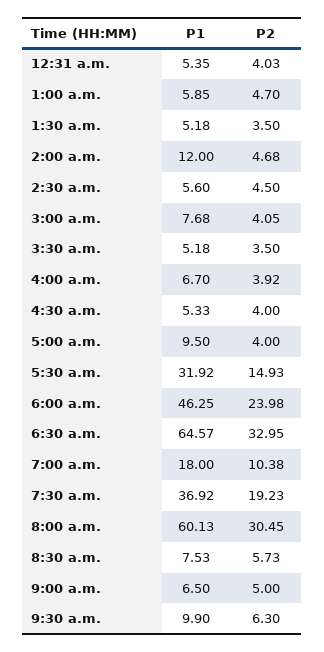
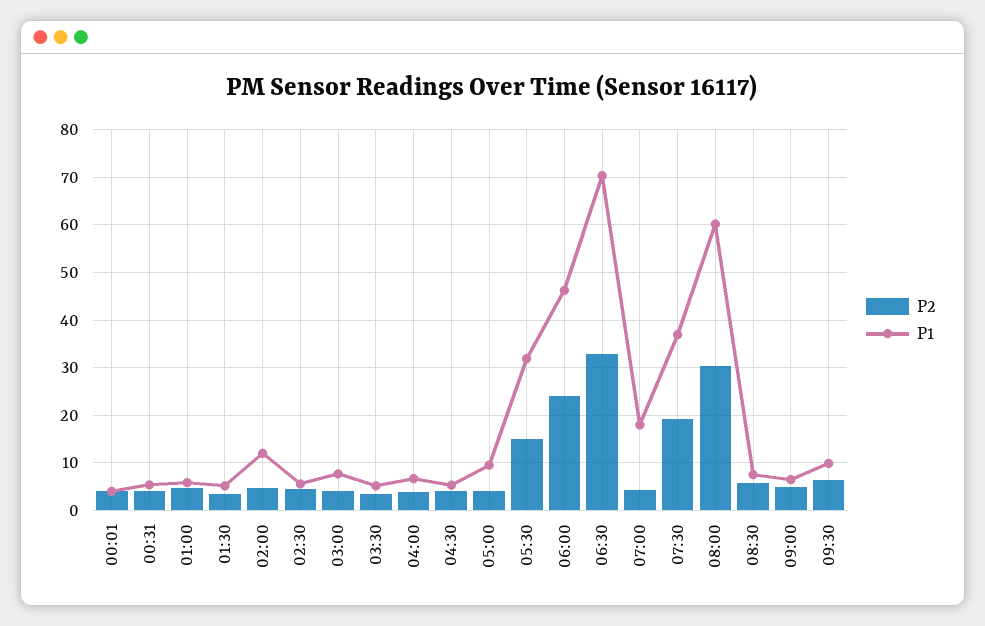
P1, 6:30 a.m.: 64.57 -> 70
P2, 7:00 a.m.: 10.38 -> 4
P2, 00:01: none -> 4
P1, 00:01: none -> 4

